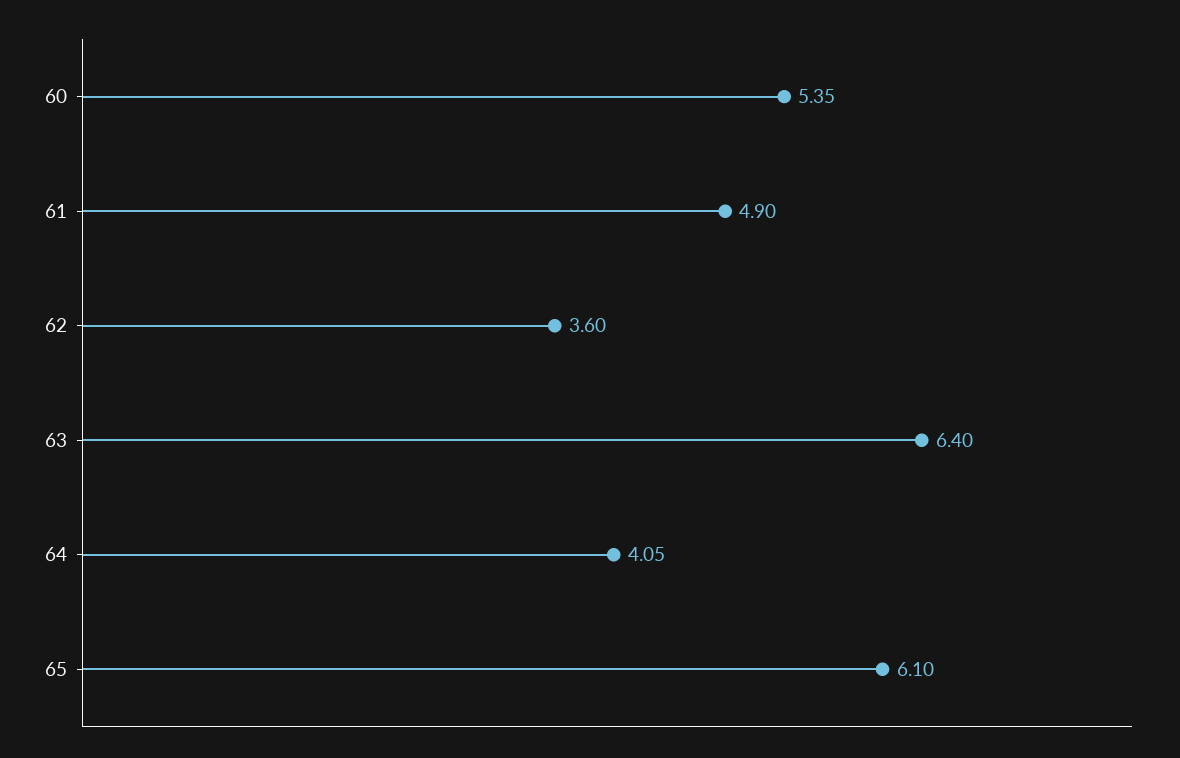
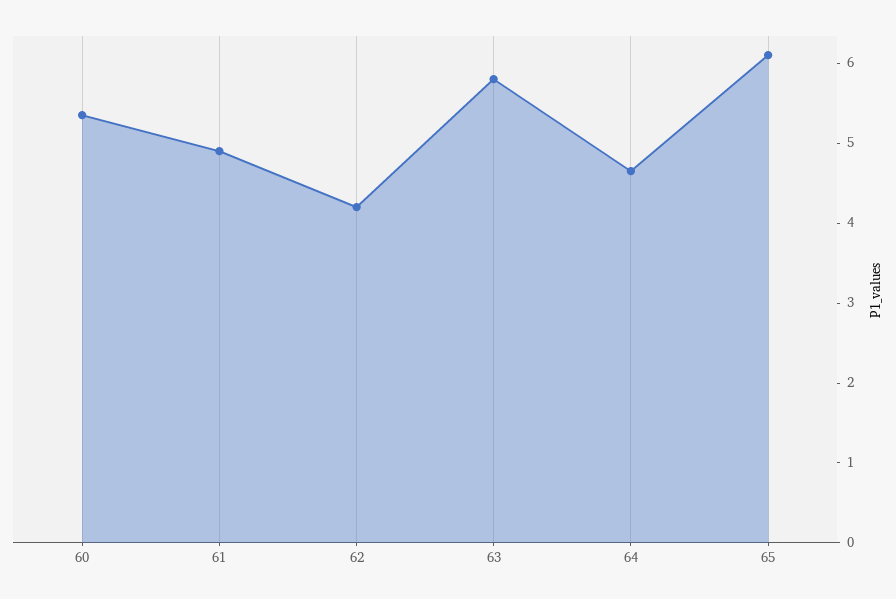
62: 3.6 -> 4.2
63: 6.4 -> 5.8
64: 4.05 -> 4.6

